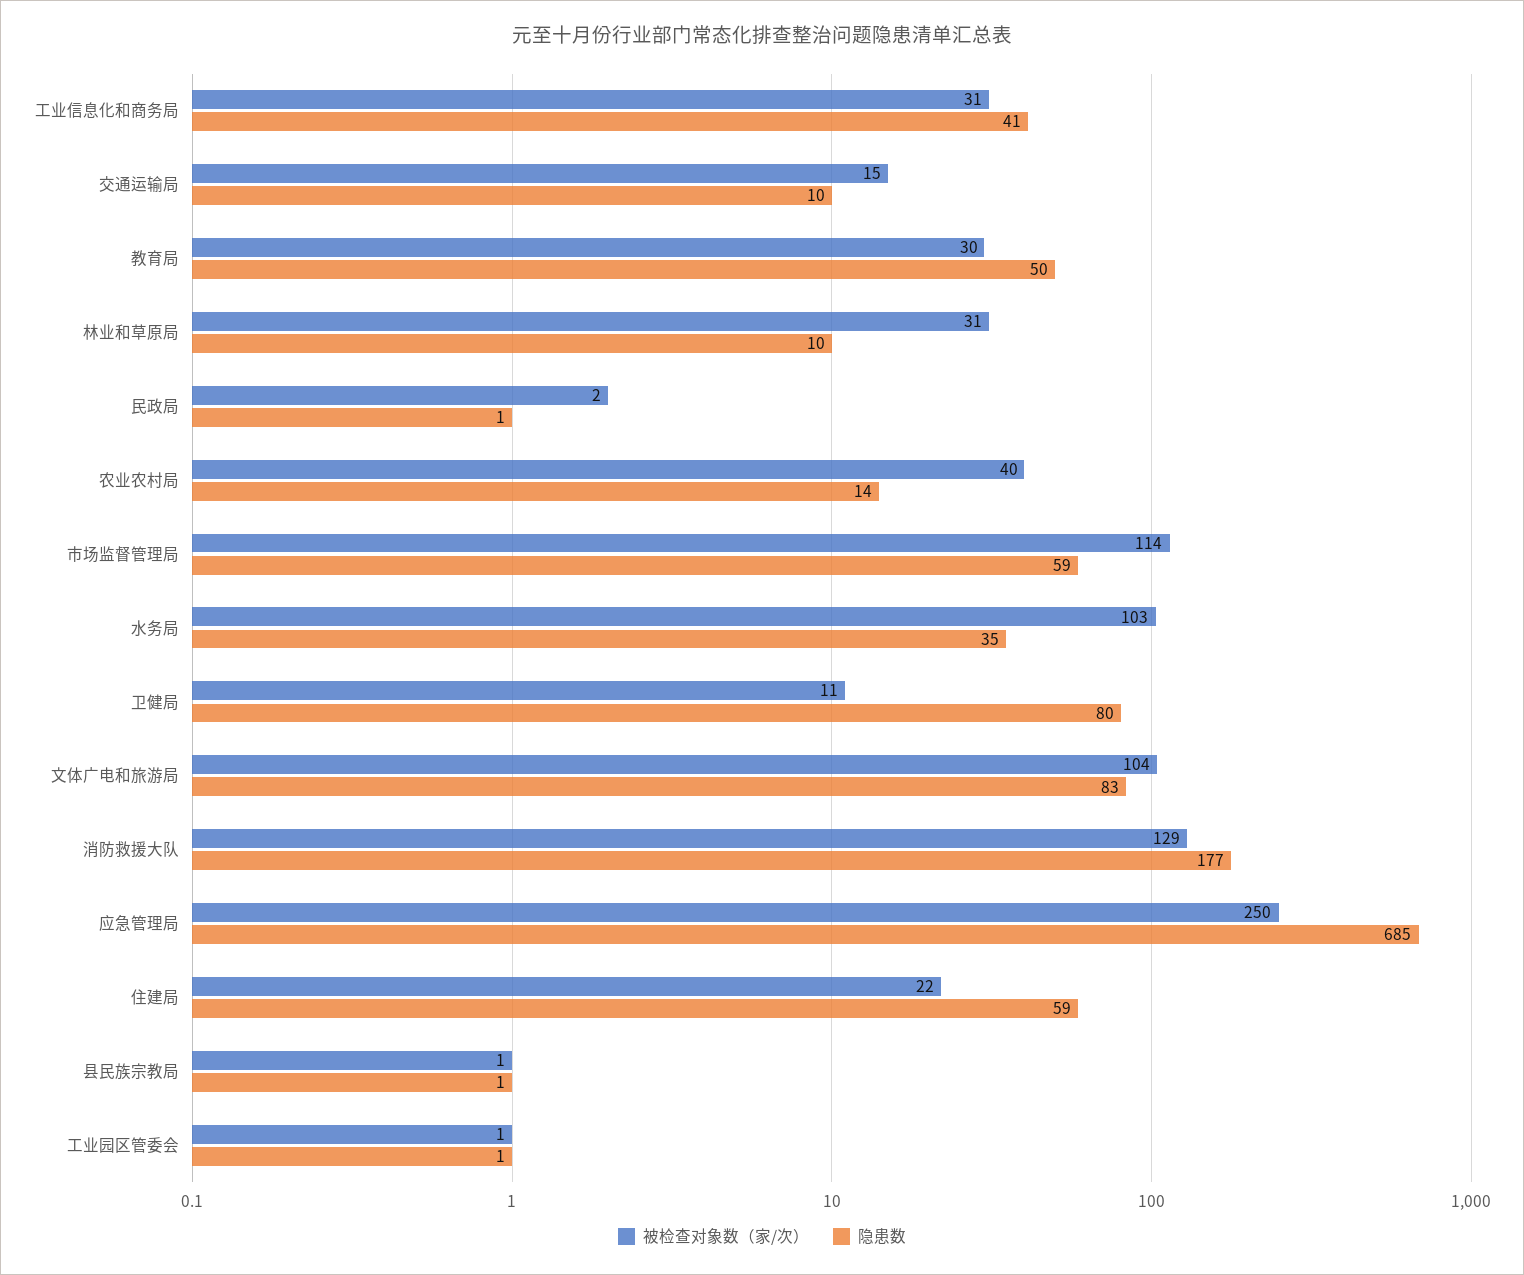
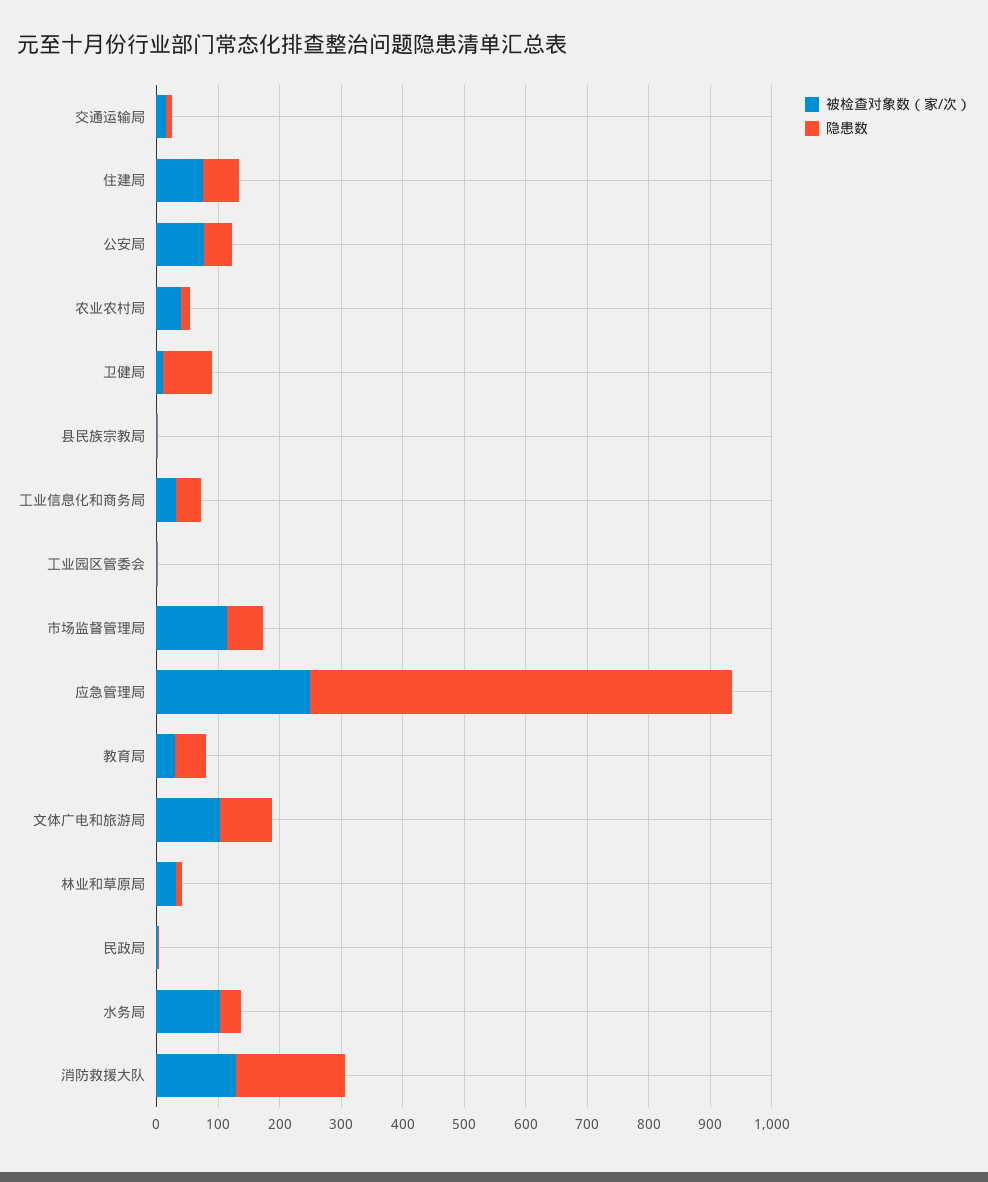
被检查对象数（家/次）, 住建局: 22 -> 80
被检查对象数（家/次）, 公安局: none -> 80
隐患数, 公安局: none -> 40

